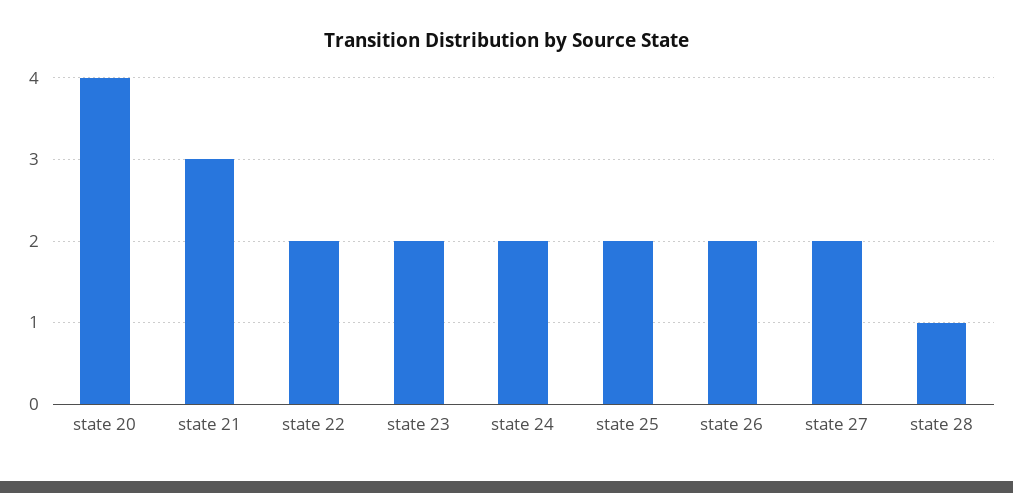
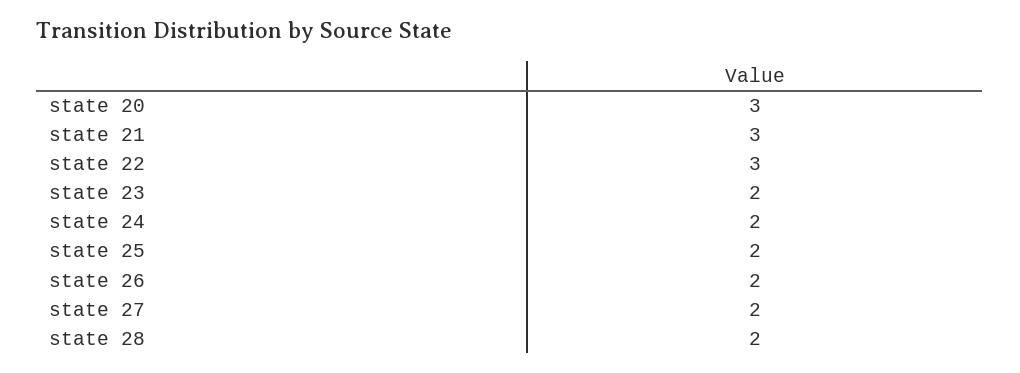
state 20: 4 -> 3
state 22: 2 -> 3
state 28: 1 -> 2

